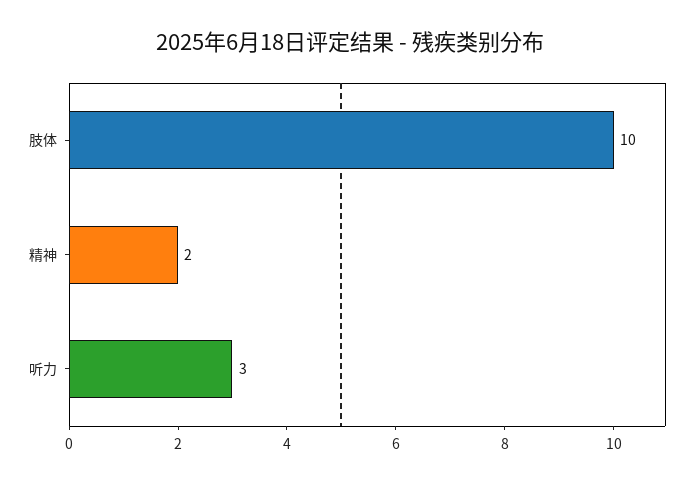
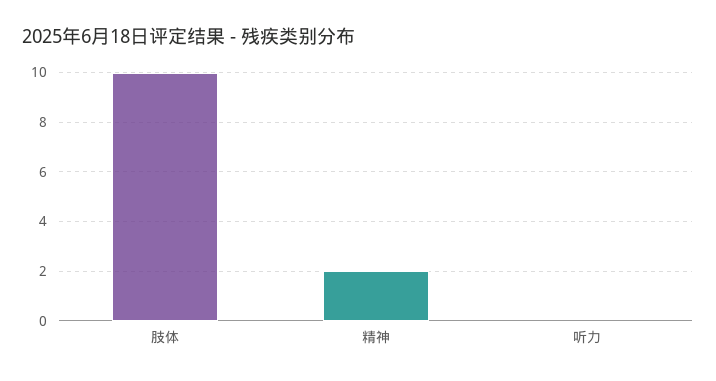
听力: 3 -> 0

